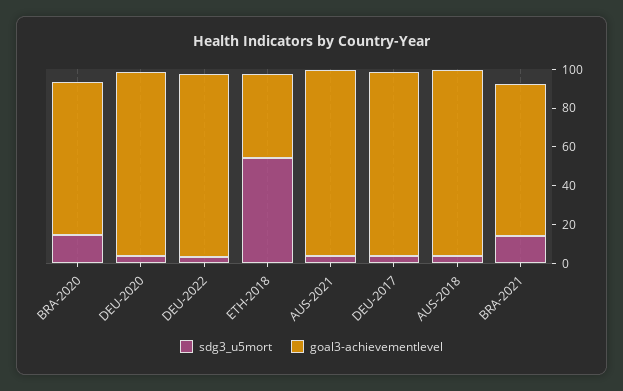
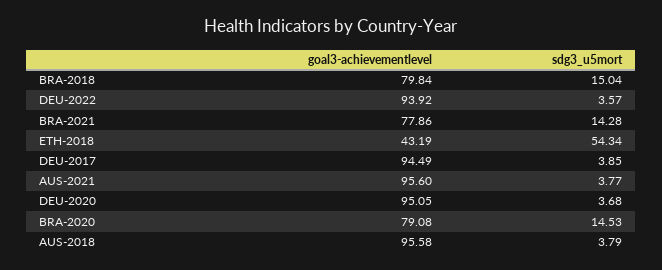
goal3-achievementlevel, BRA-2018: none -> 79.84
sdg3_u5mort, BRA-2018: none -> 15.04

